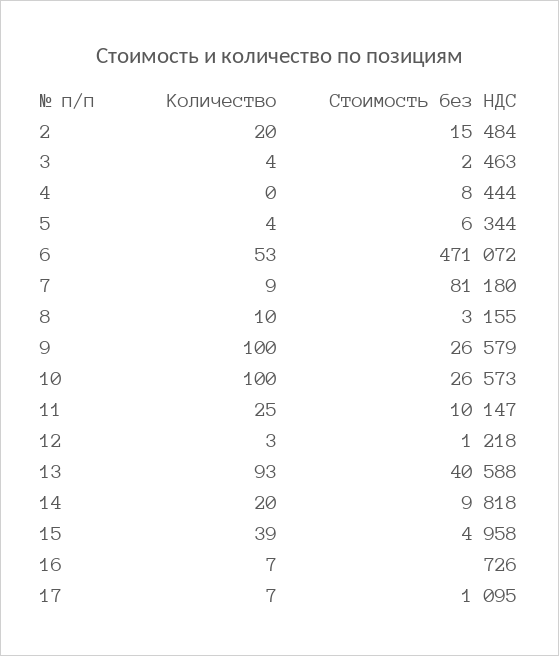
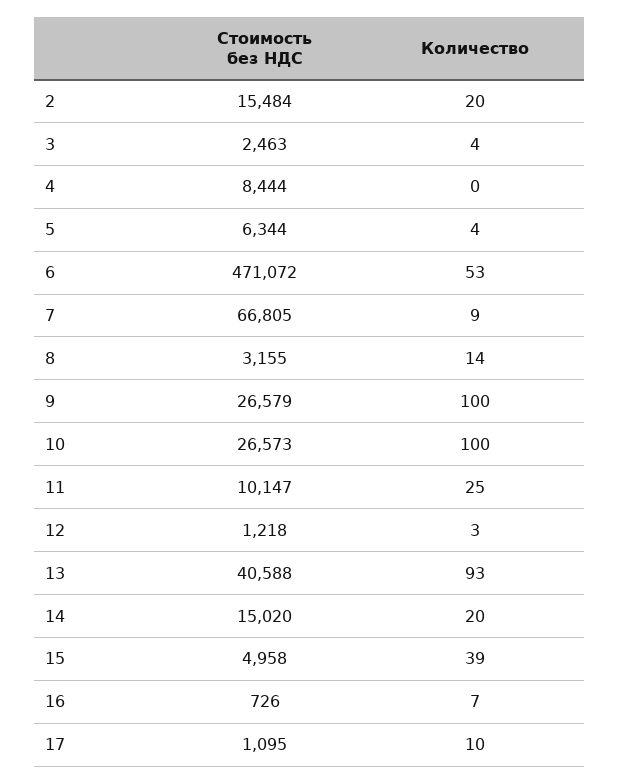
Стоимость без НДС, 7: 81180 -> 66805
Количество, 8: 10 -> 14
Стоимость без НДС, 14: 9818 -> 15020
Количество, 17: 7 -> 10

